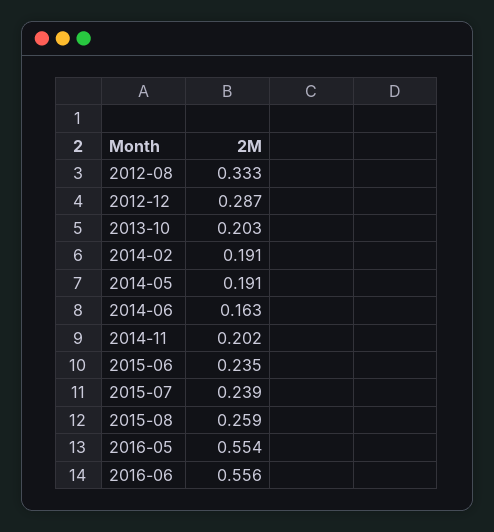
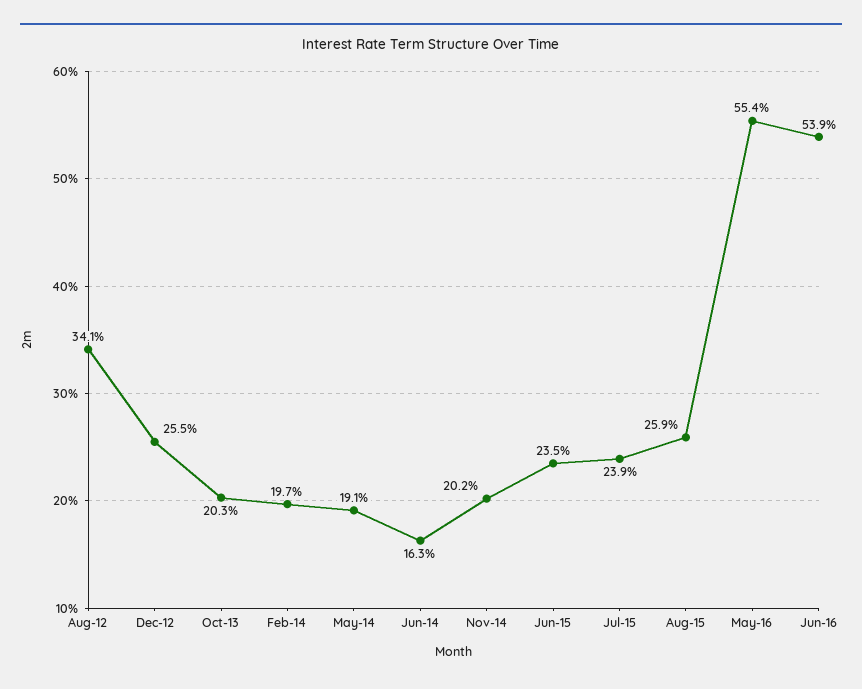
2012-08: 0.333 -> 0.341
2012-12: 0.287 -> 0.255
2014-02: 0.191 -> 0.197
2016-06: 0.556 -> 0.539

